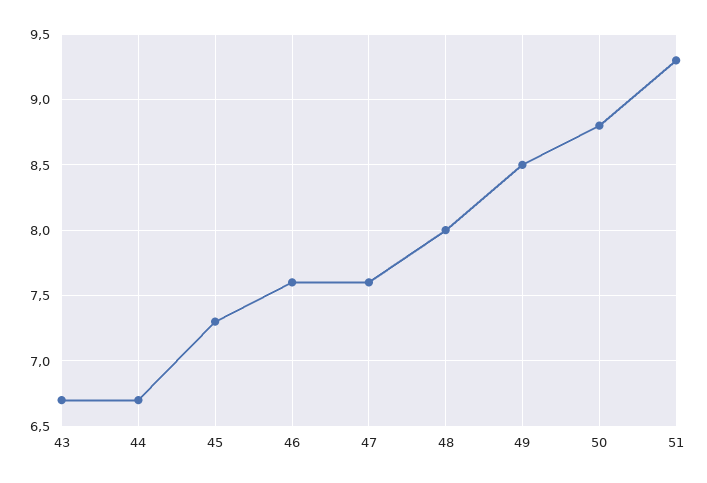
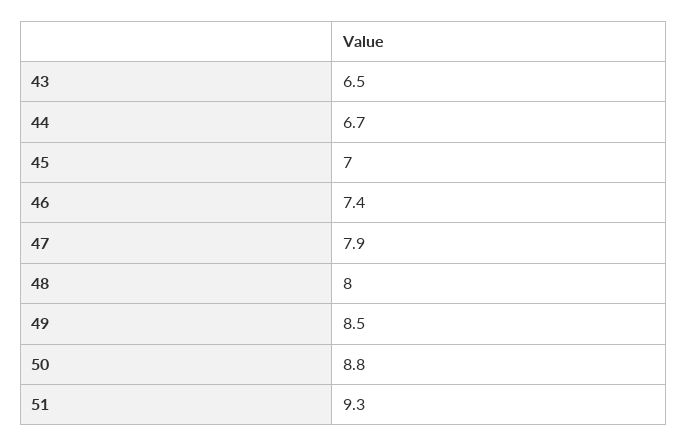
43: 6.7 -> 6.5
45: 7.3 -> 7
46: 7.6 -> 7.4
47: 7.6 -> 7.9

